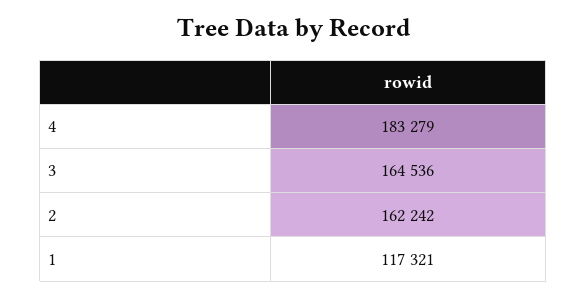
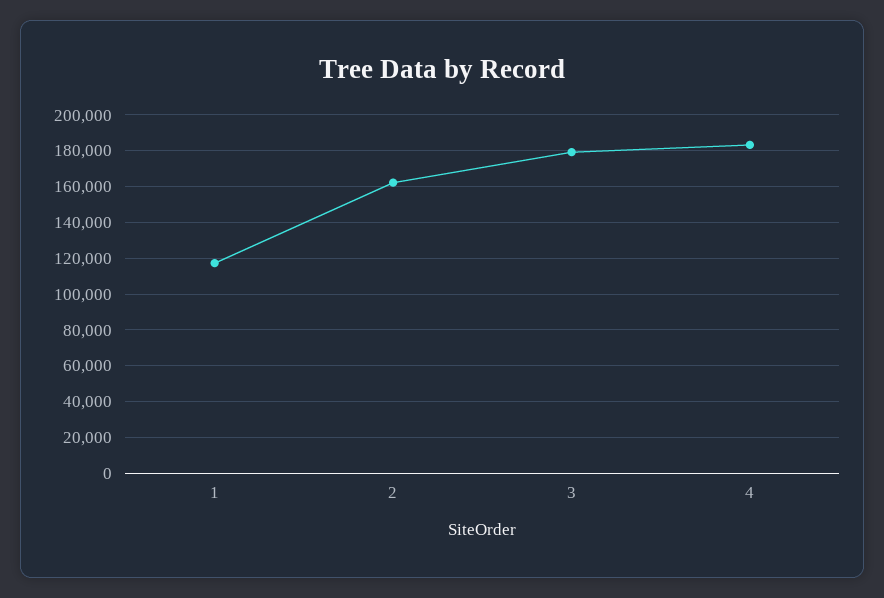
3: 164536 -> 180000

